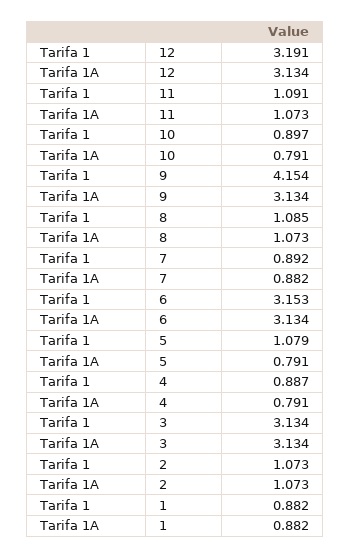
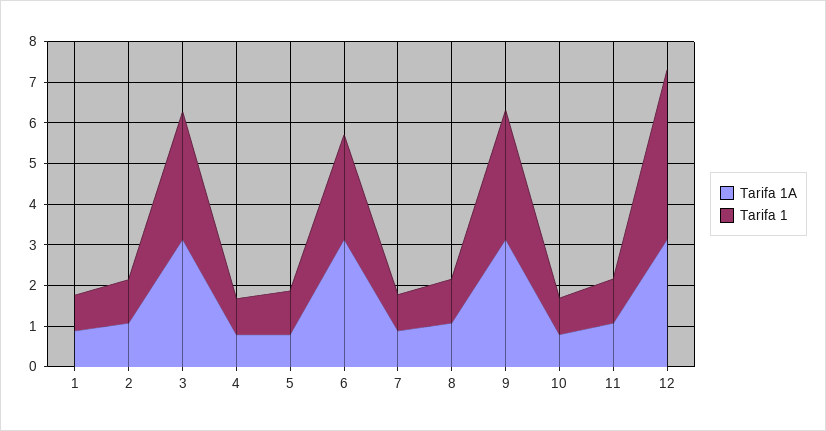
Tarifa 1, 12: 3.191 -> 4.2
Tarifa 1, 9: 4.154 -> 3.2
Tarifa 1, 6: 3.153 -> 2.6

